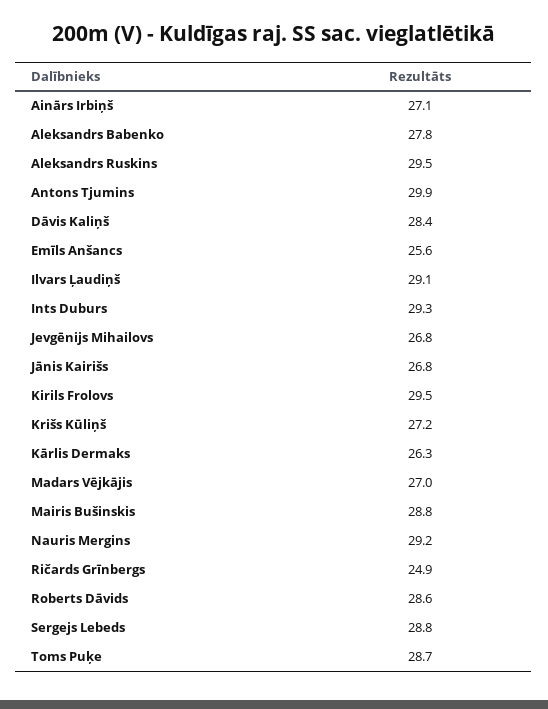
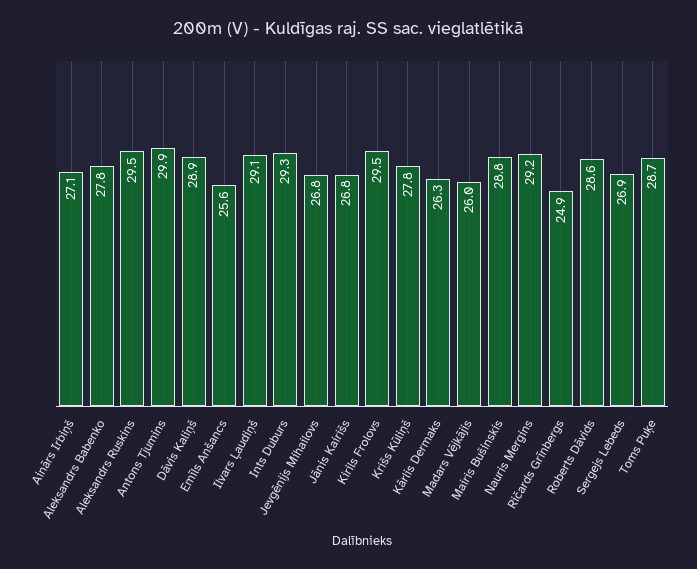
Dāvis Kaliņš: 28.4 -> 28.9
Krišs Kūliņš: 27.2 -> 27.8
Madars Vējkājis: 27 -> 26
Sergejs Lebeds: 28.8 -> 26.9

